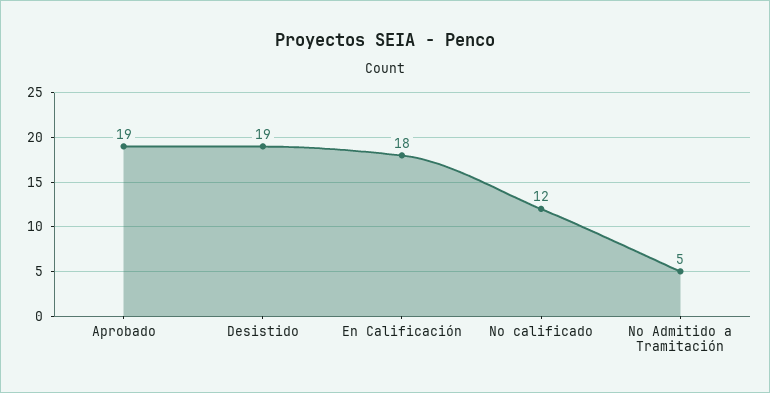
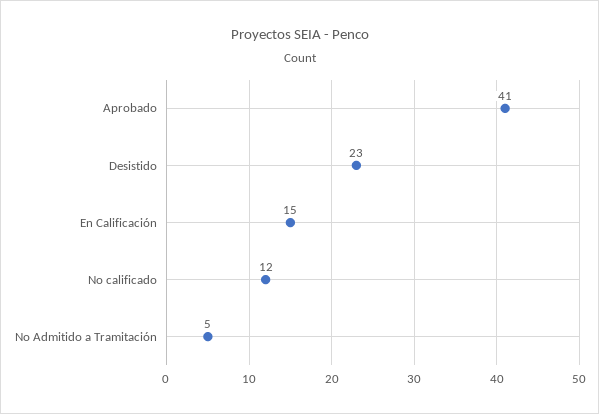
Aprobado: 19 -> 41
Desistido: 19 -> 23
En Calificación: 18 -> 15

